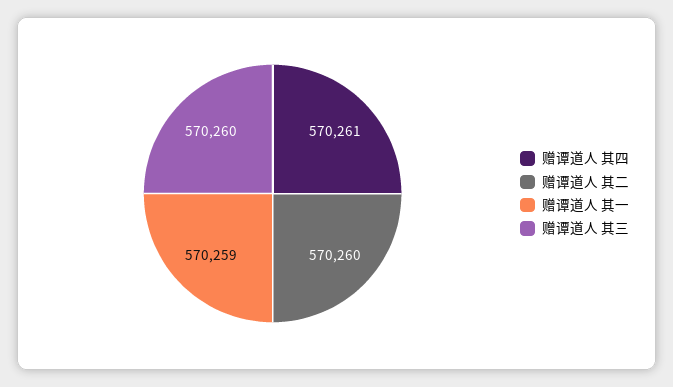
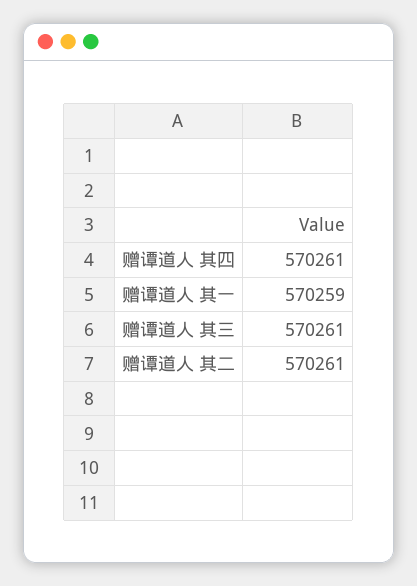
赠谭道人 其二: 570260 -> 570261
赠谭道人 其三: 570260 -> 570261

